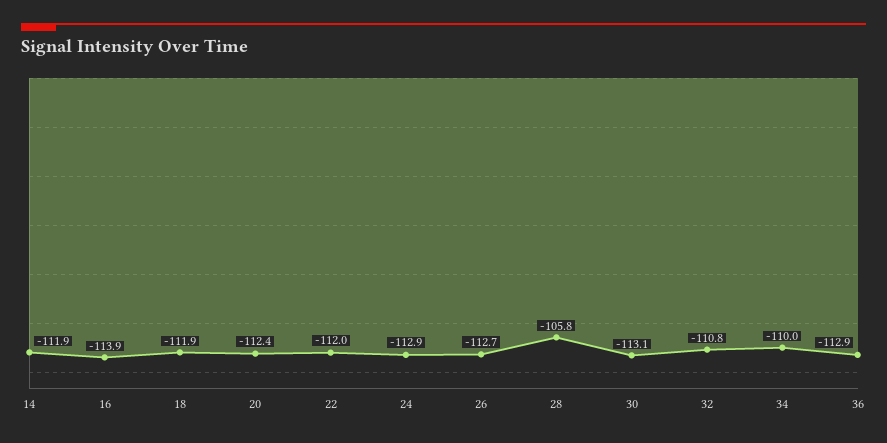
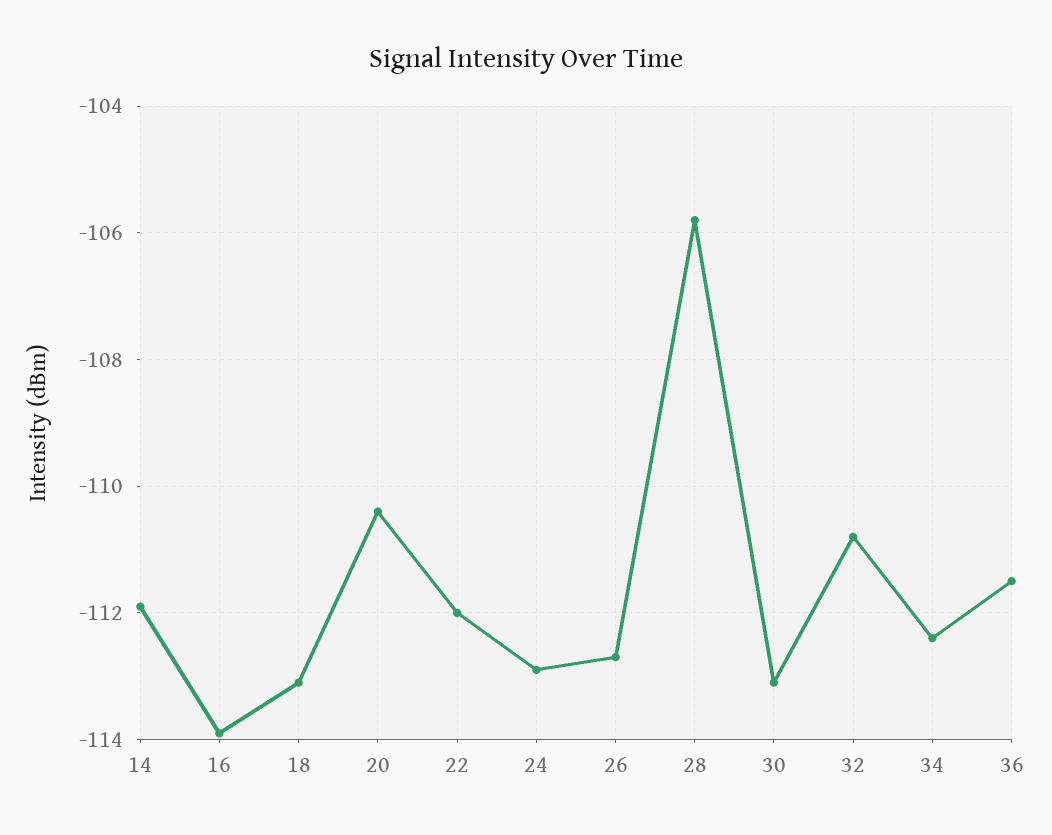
18: -111.9 -> -113
20: -112.4 -> -110.5
34: -110 -> -112.5
36: -112.9 -> -111.5

